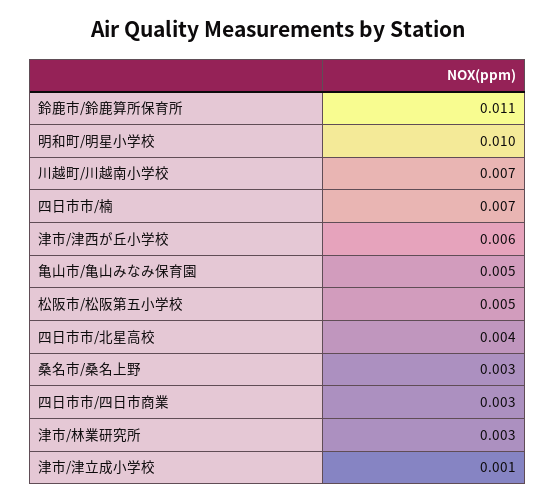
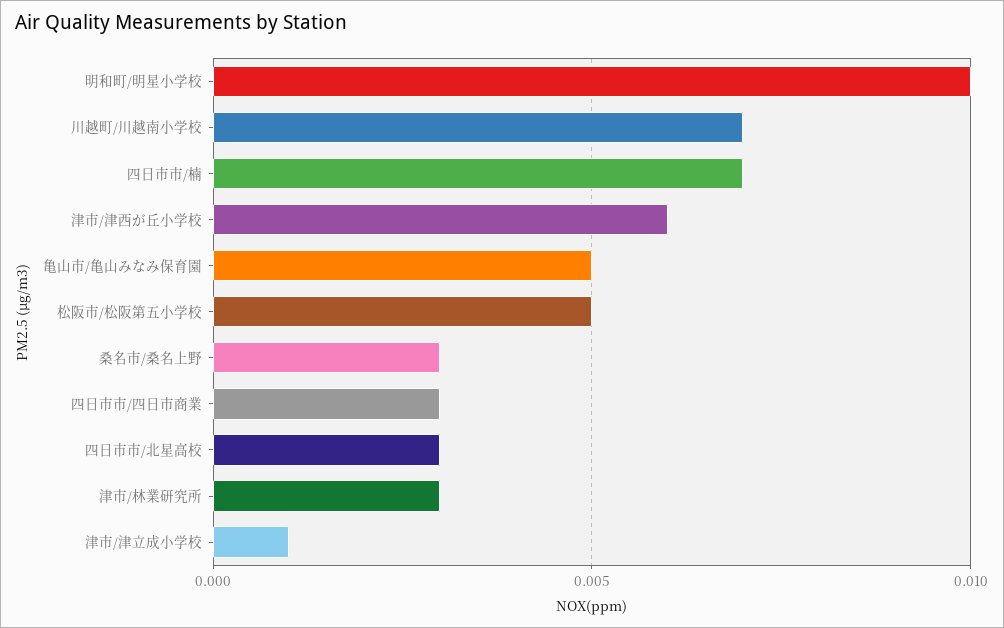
鈴鹿市/鈴鹿算所保育所: 0.011 -> none
四日市市/北星高校: 0.004 -> 0.003

